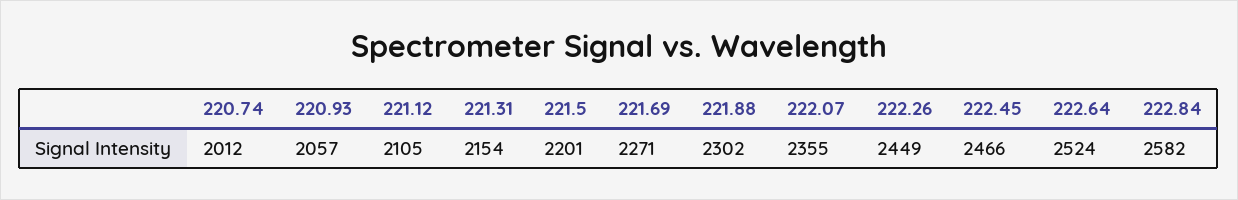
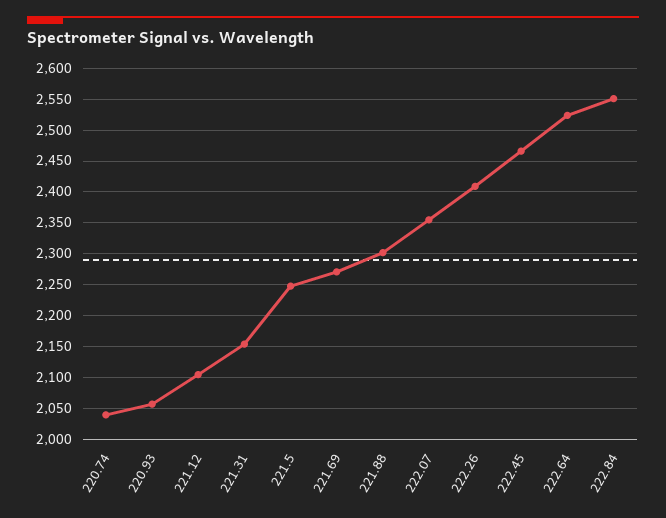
220.74: 2012 -> 2040
221.5: 2201 -> 2250
222.26: 2449 -> 2410
222.84: 2582 -> 2550

